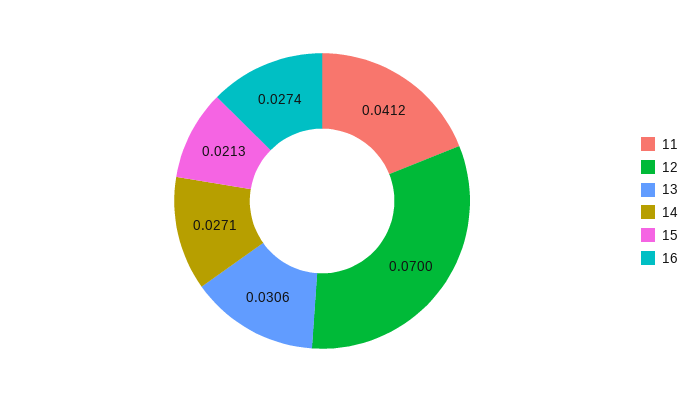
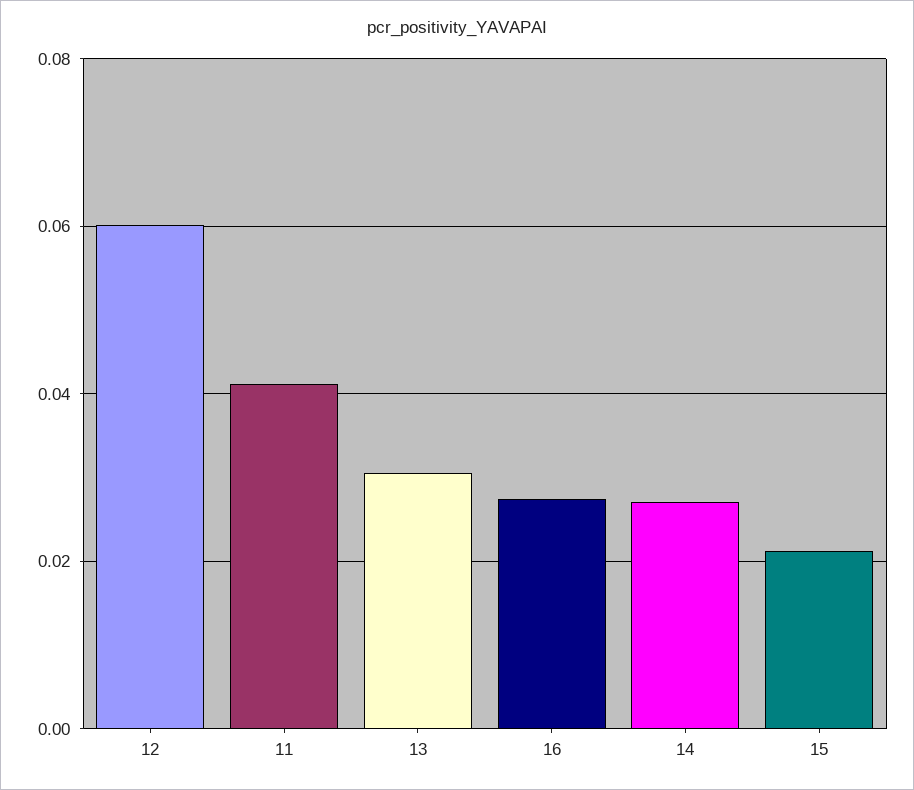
12: 0.07 -> 0.06

